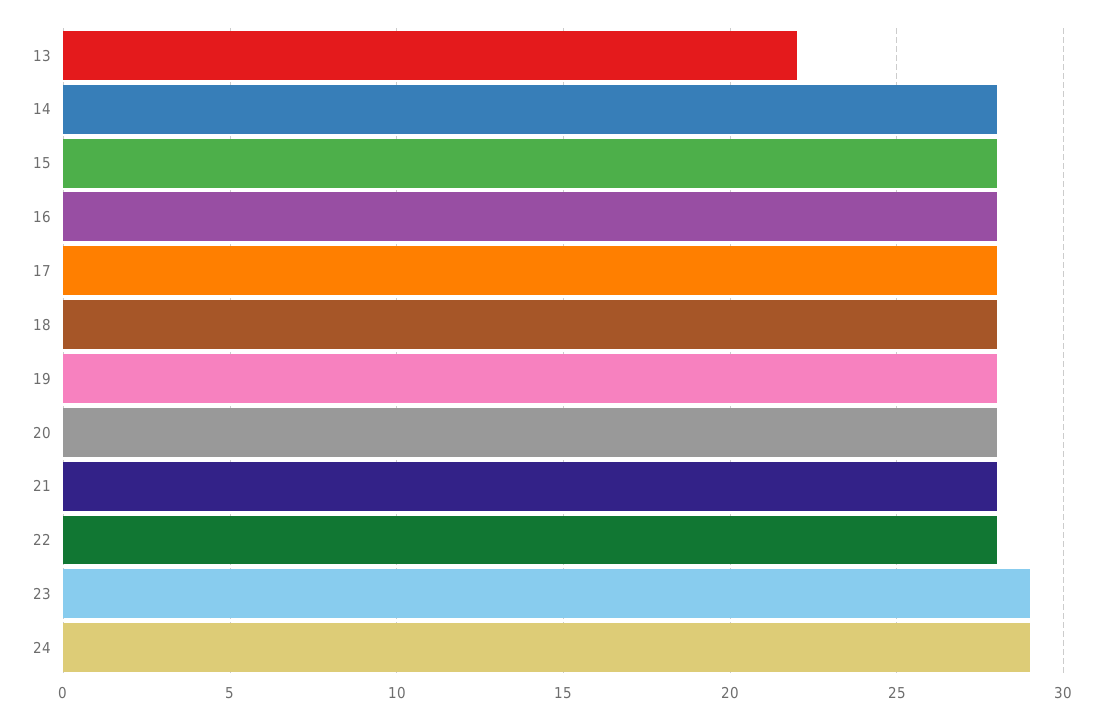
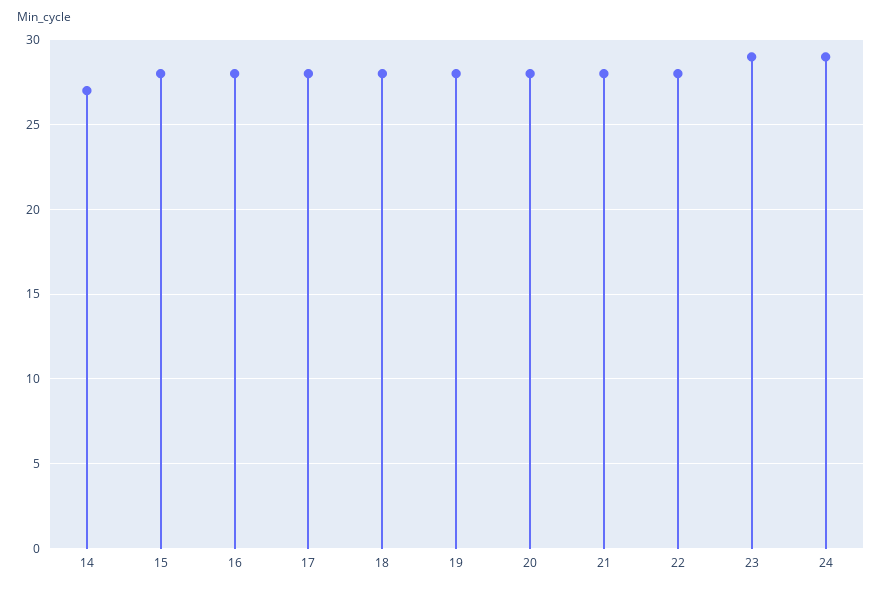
13: 22 -> none
14: 28 -> 27

